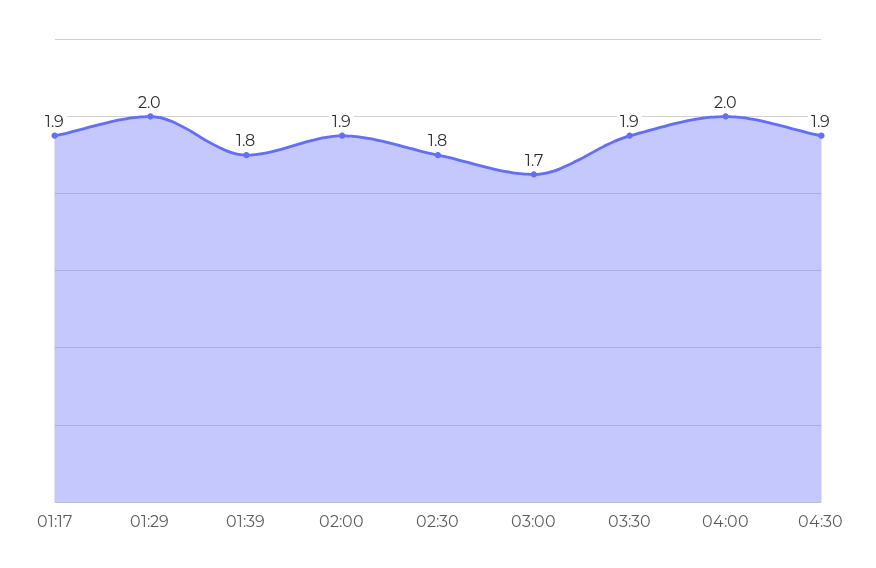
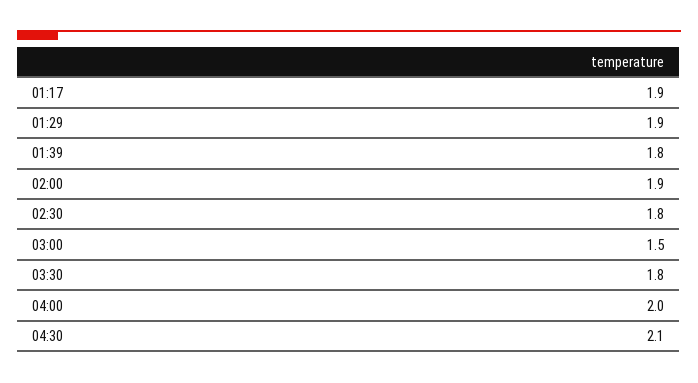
01:29: 2 -> 1.9
03:00: 1.7 -> 1.5
03:30: 1.9 -> 1.8
04:30: 1.9 -> 2.1

